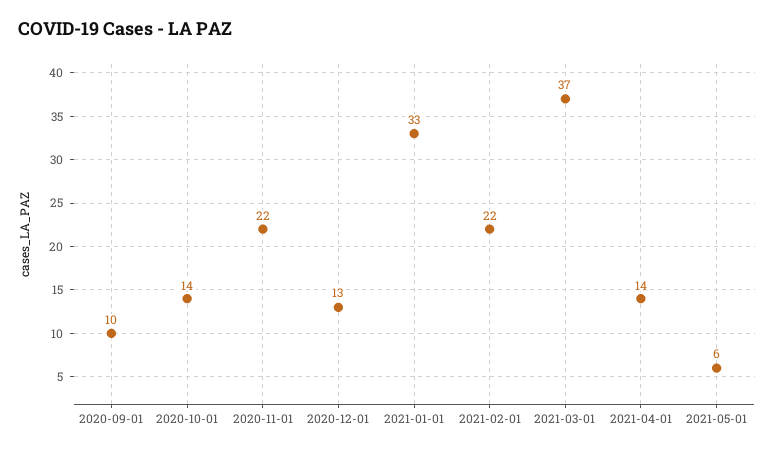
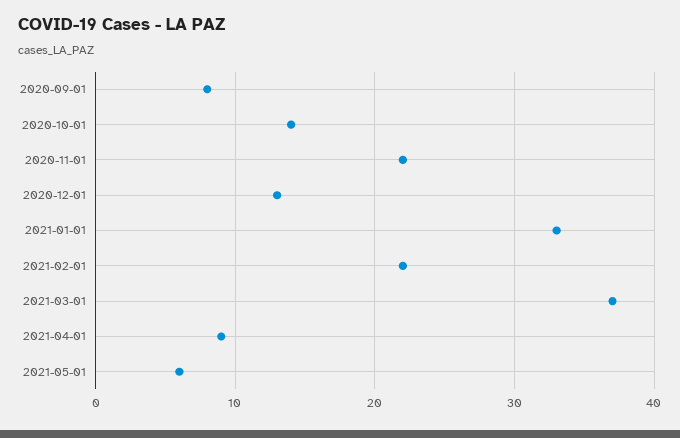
2020-09-01: 10 -> 8
2021-04-01: 14 -> 9

